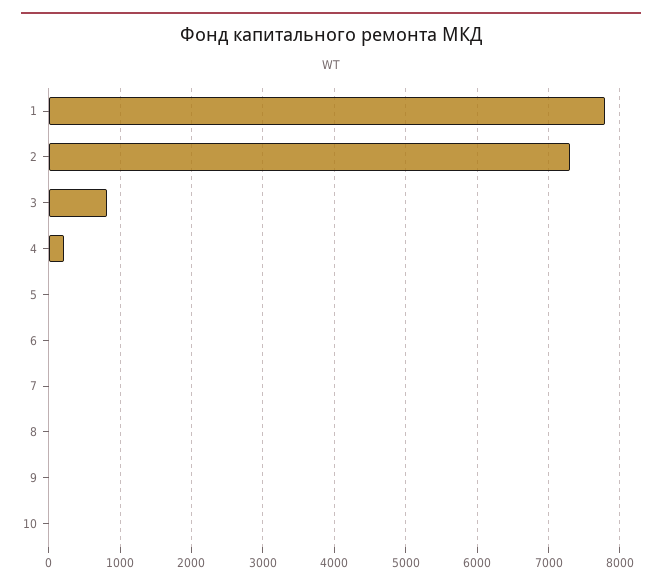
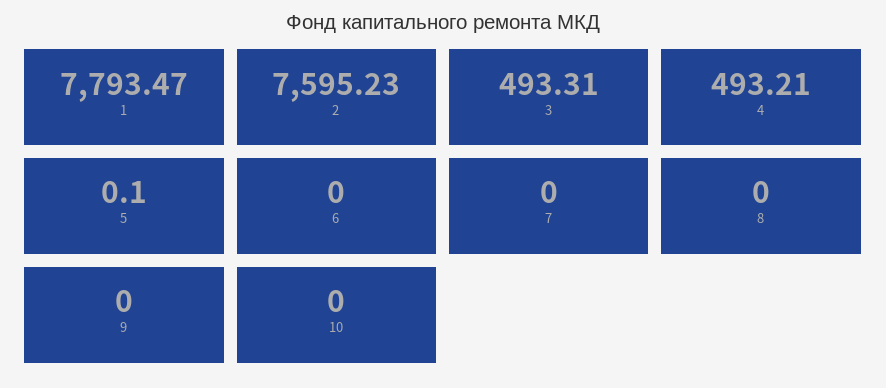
2: 7300 -> 7595.23
3: 800 -> 493.31
4: 200 -> 493.21

